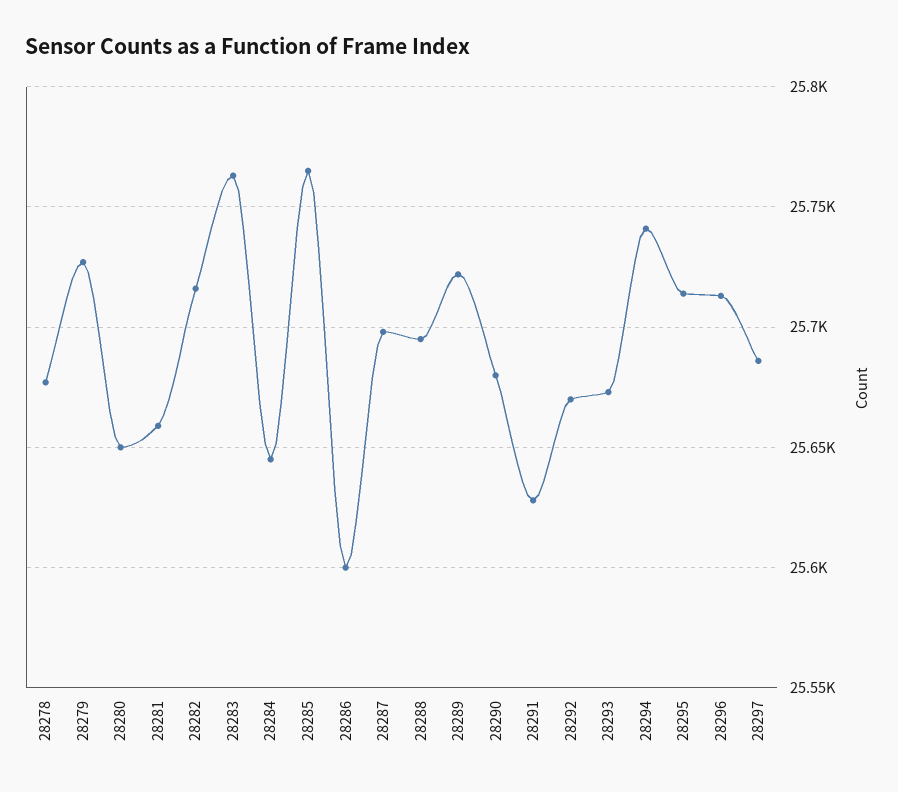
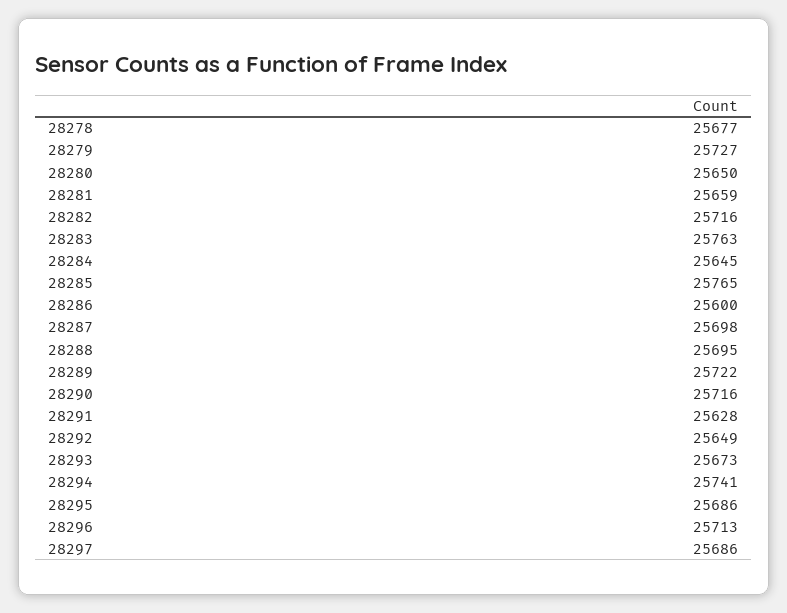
28290: 25680 -> 25716
28292: 25670 -> 25649
28295: 25715 -> 25686

